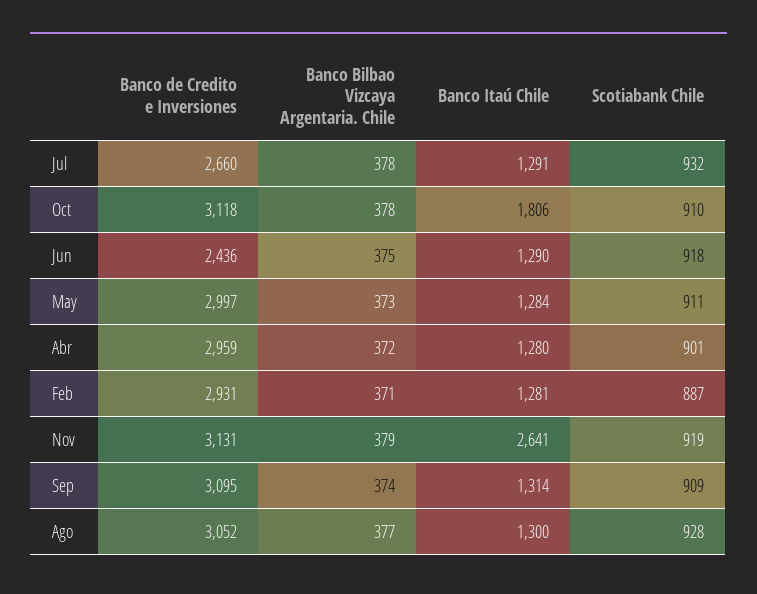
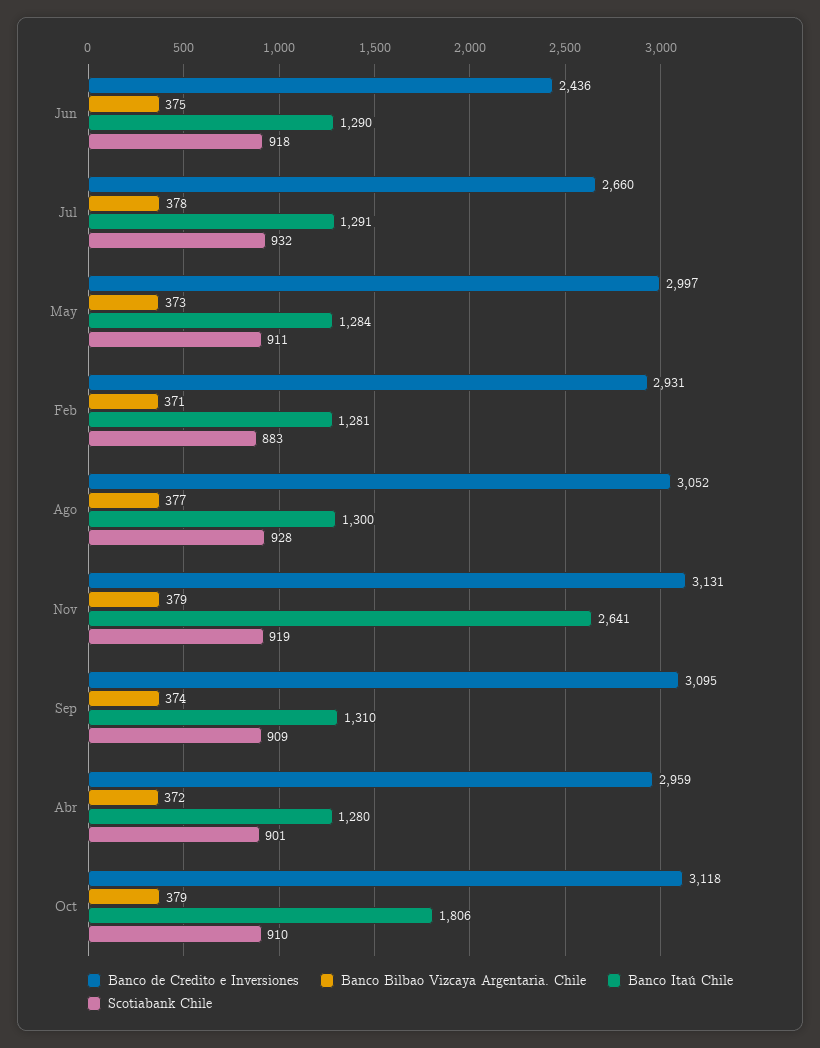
Banco Bilbao Vizcaya Argentaria. Chile, Oct: 378 -> 379
Scotiabank Chile, Feb: 887 -> 883
Banco Itaú Chile, Sep: 1314 -> 1310

